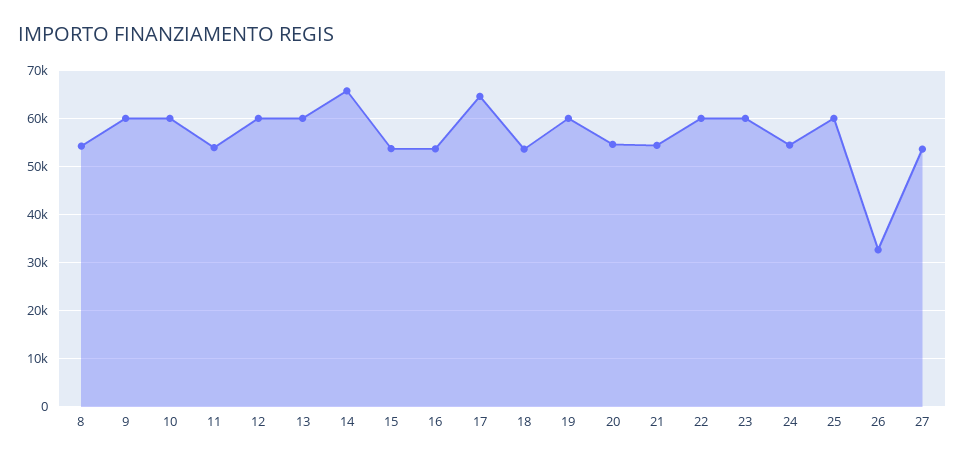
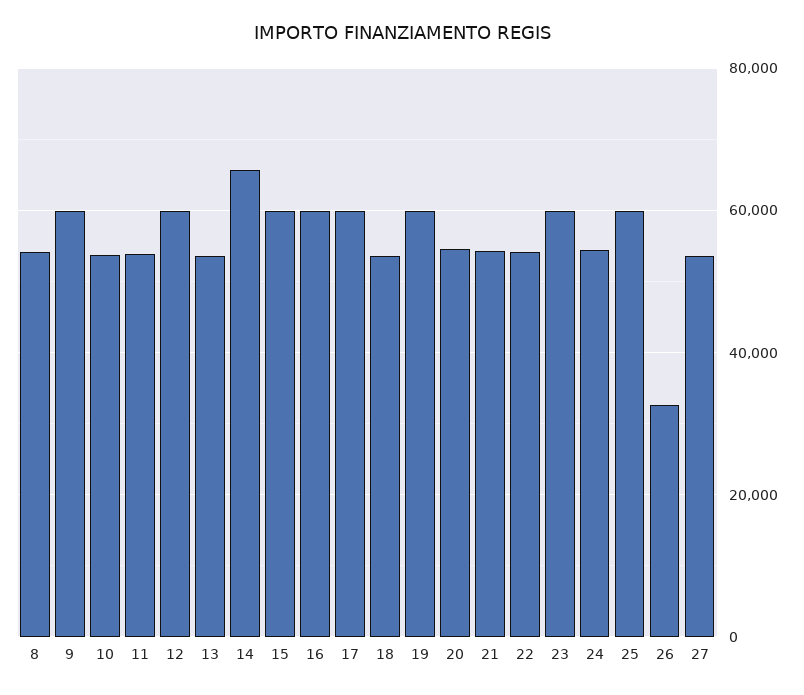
10: 60000 -> 54000
13: 60000 -> 54000
15: 54000 -> 60000
16: 54000 -> 60000
17: 64000 -> 60000
22: 60000 -> 54000

